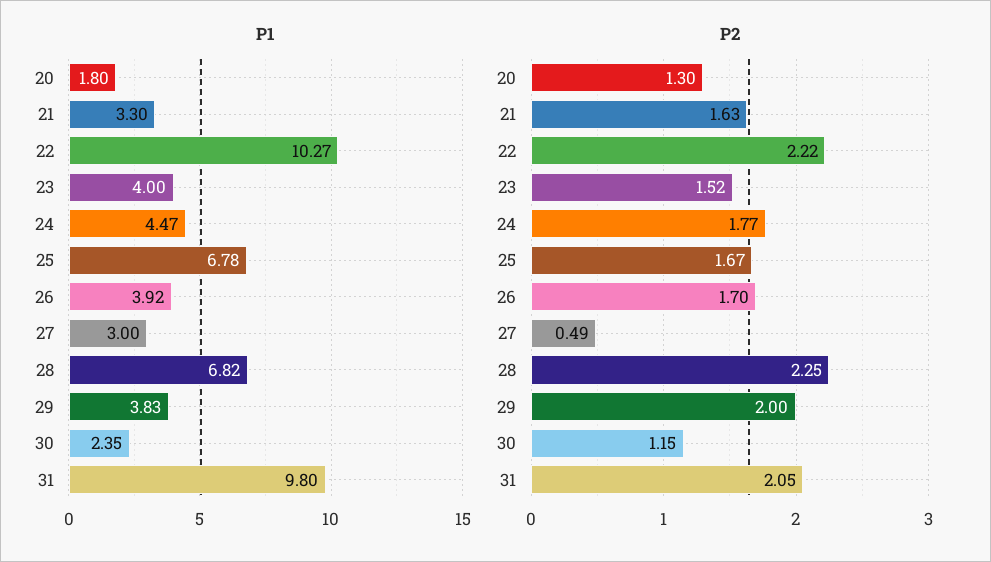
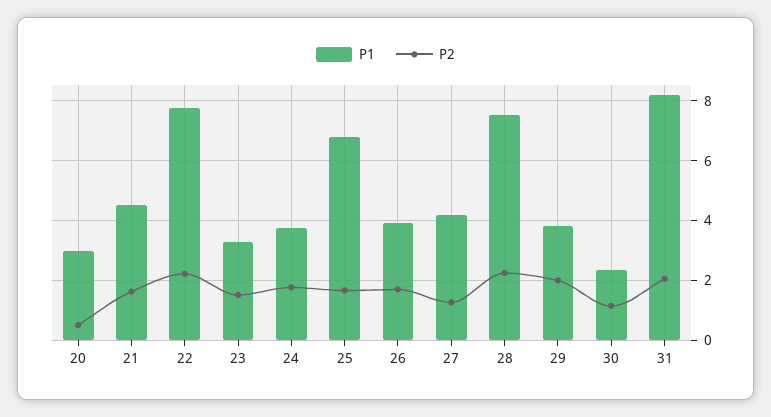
P1, 20: 1.8 -> 3
P1, 21: 3.3 -> 4.5
P1, 22: 10.27 -> 7.75
P1, 23: 4 -> 3.25
P1, 24: 4.47 -> 3.75
P1, 27: 3 -> 4.25
P1, 28: 6.82 -> 7.5
P1, 31: 9.8 -> 8.25
P2, 20: 1.3 -> 0.5
P2, 27: 0.49 -> 1.25

